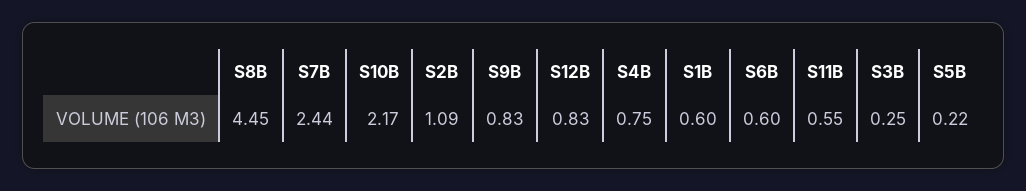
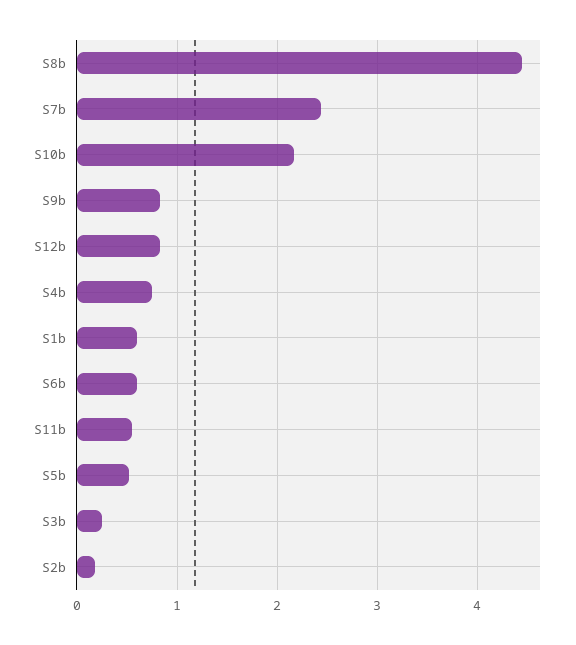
S2B: 1.09 -> 0.2
S5B: 0.22 -> 0.5

